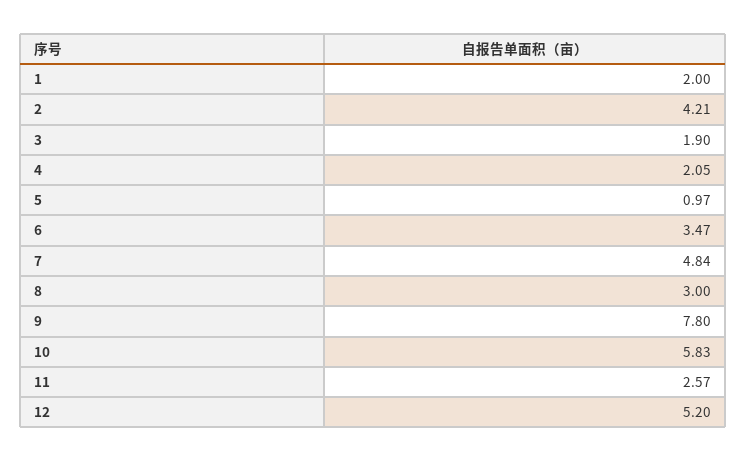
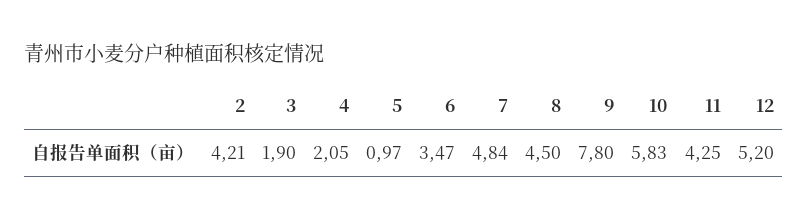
1: 2 -> none
8: 3 -> 4.5
11: 2.57 -> 4.25

